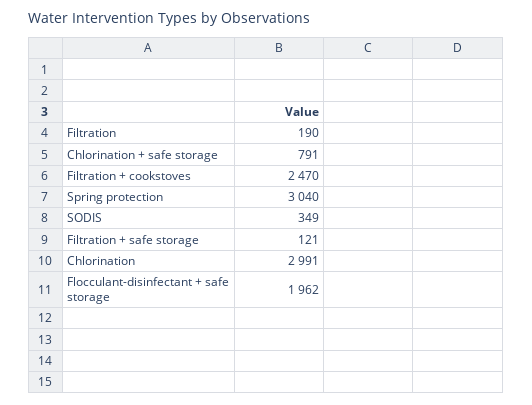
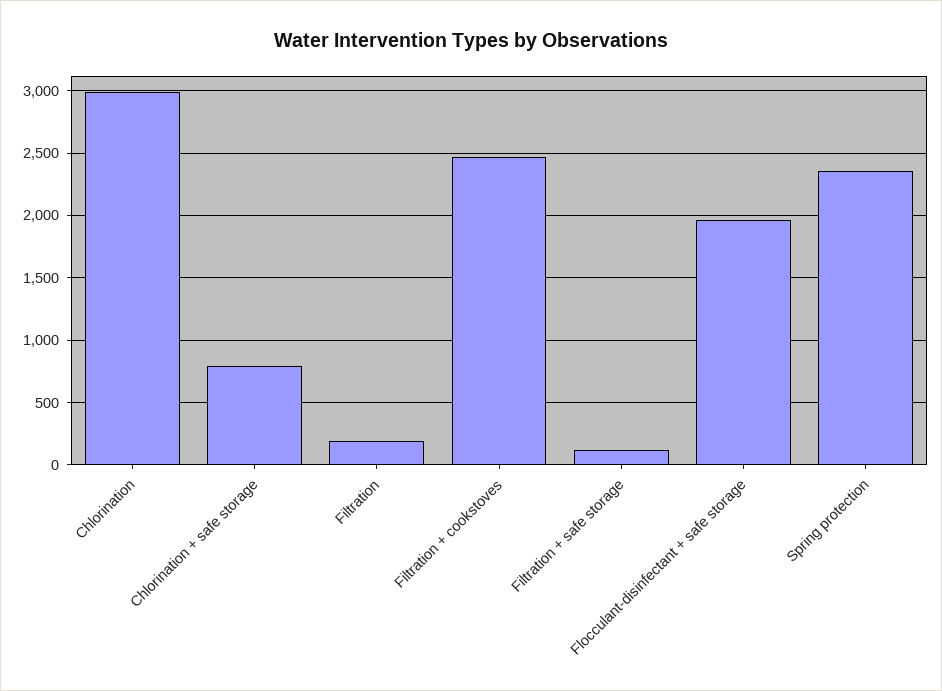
Spring protection: 3040 -> 2350
SODIS: 349 -> none

